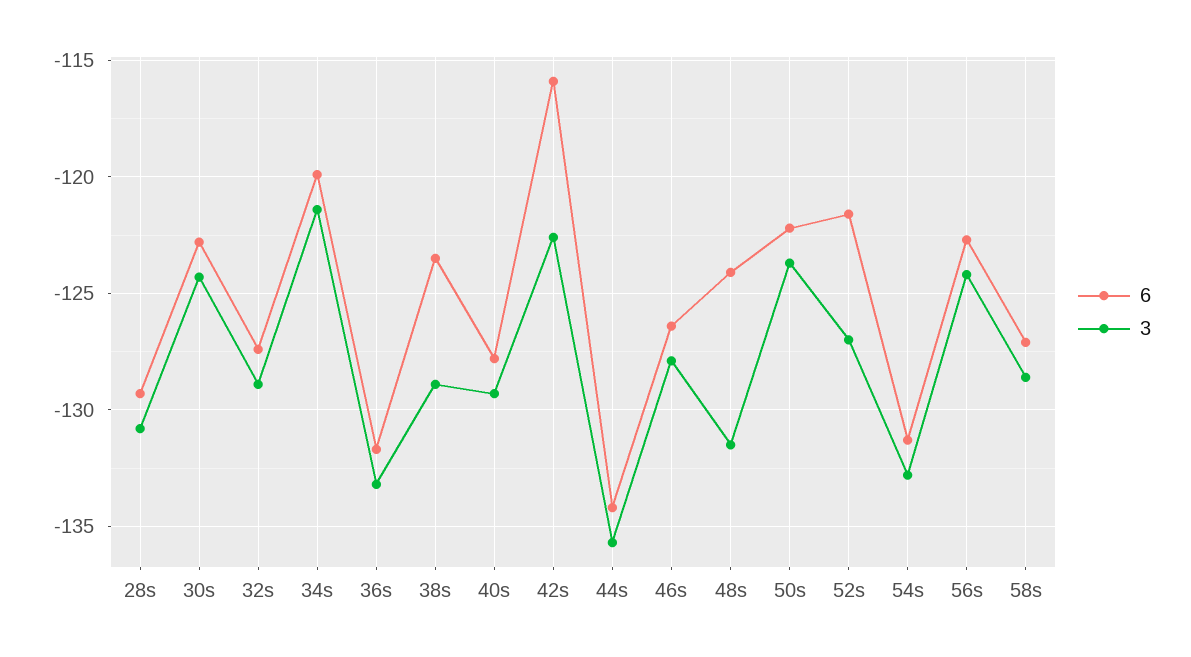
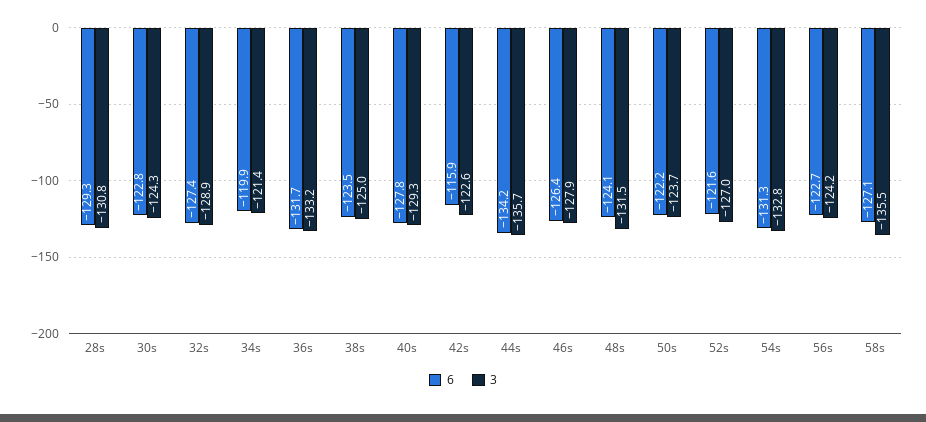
3, 38s: -129 -> -125
3, 58s: -128.5 -> -135.5

